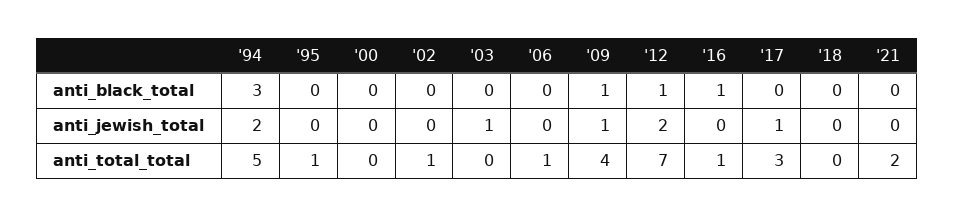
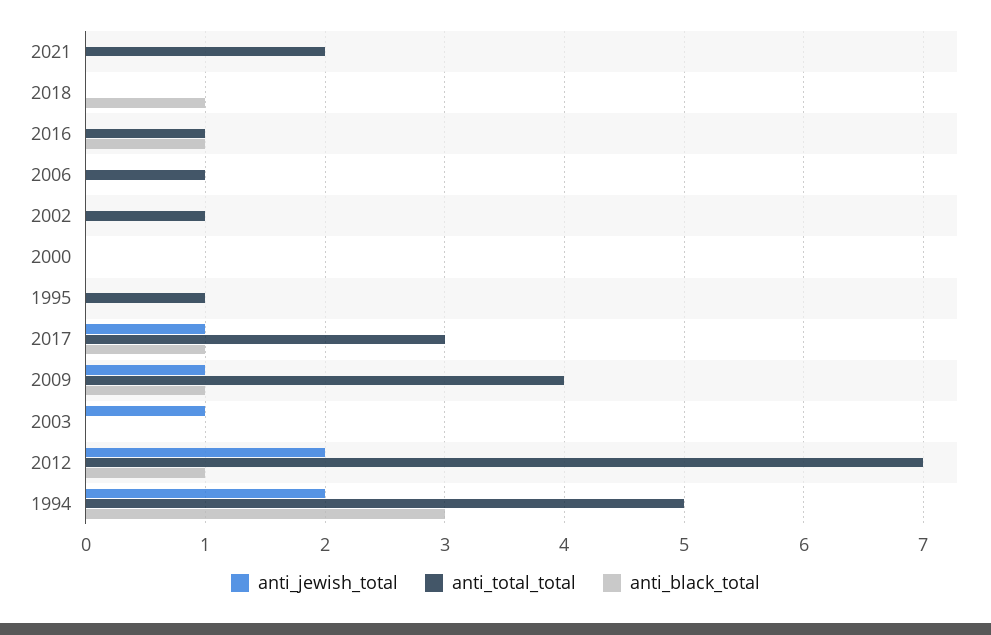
anti_black_total, '17: 0 -> 1
anti_black_total, '18: 0 -> 1

